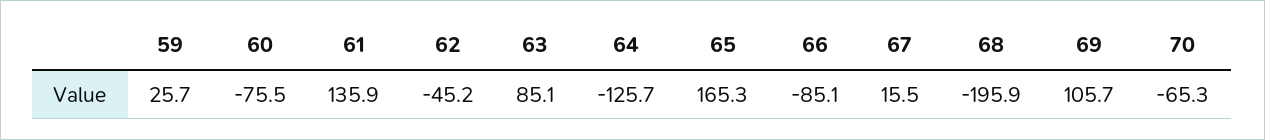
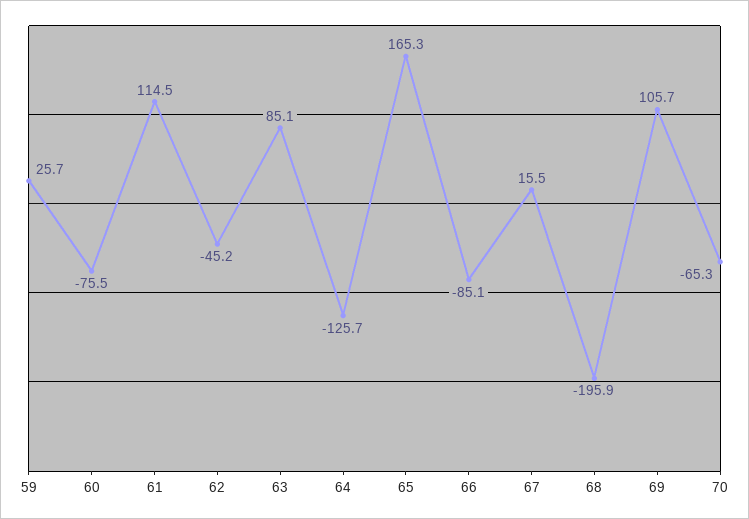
61: 135.9 -> 114.5

